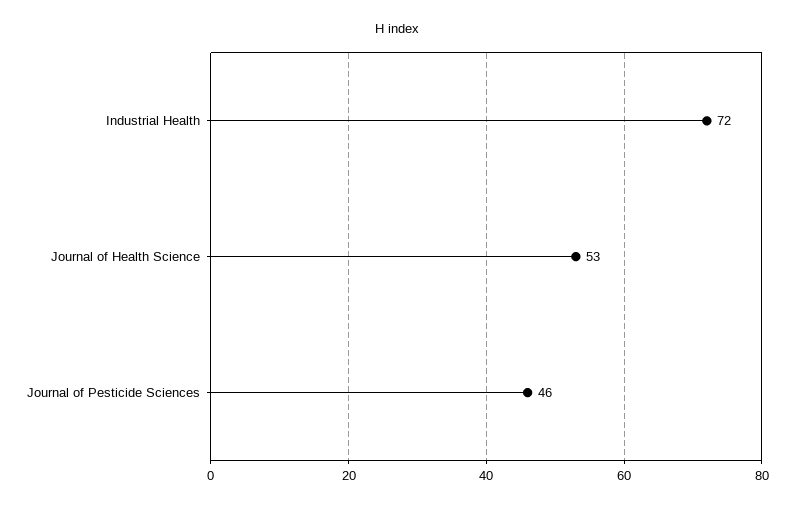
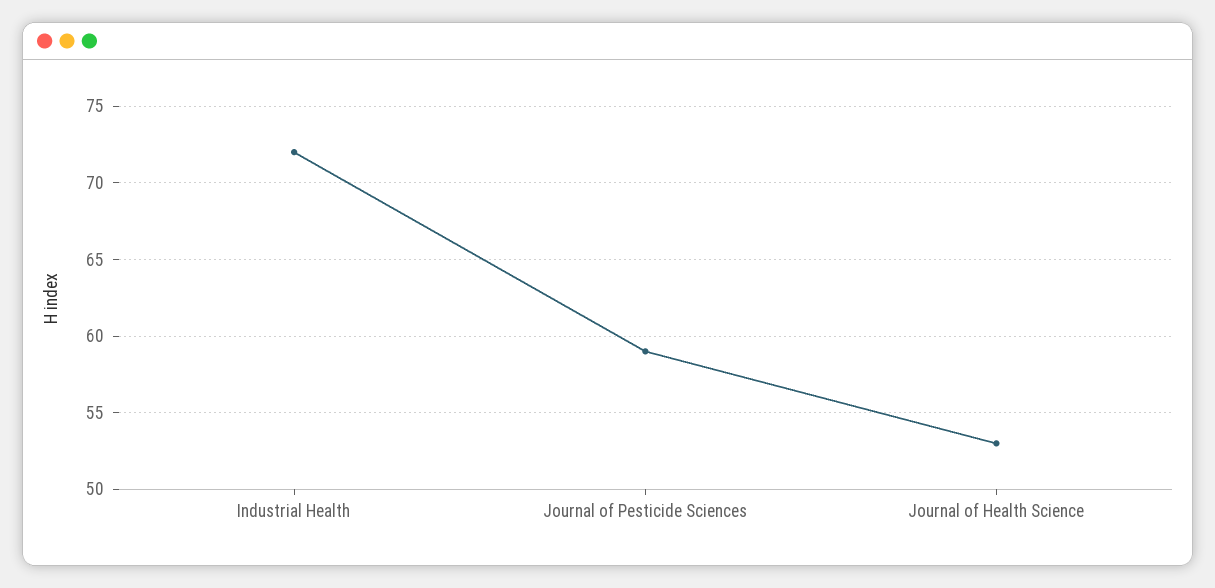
Journal of Pesticide Sciences: 46 -> 59

